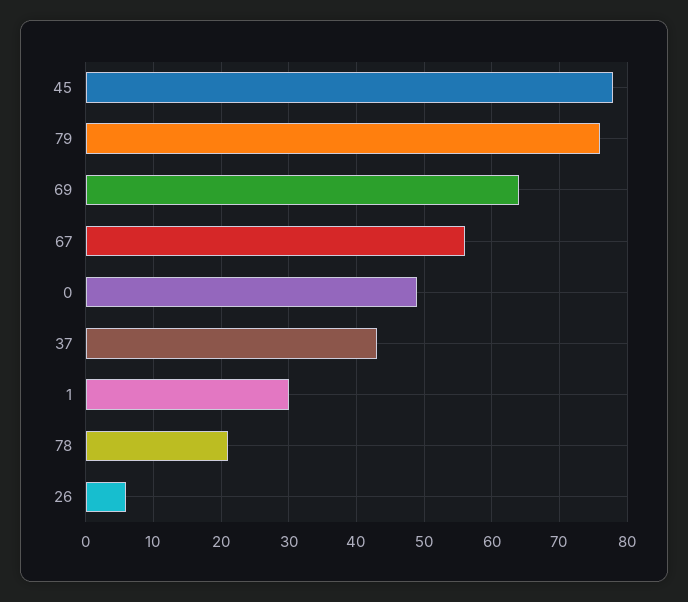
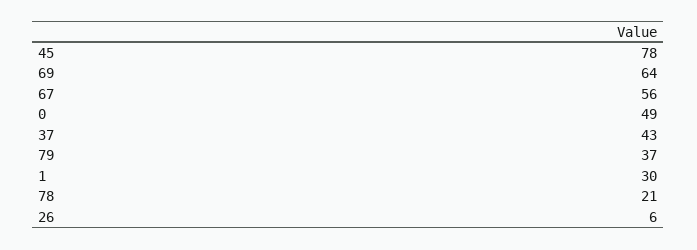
79: 76 -> 37

